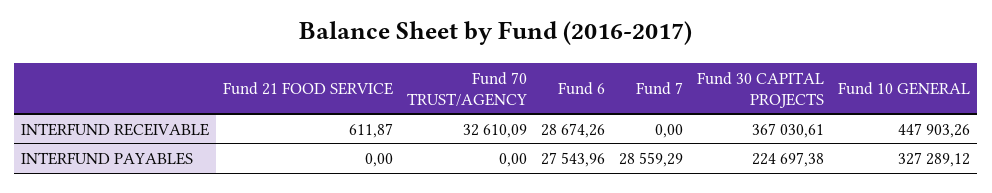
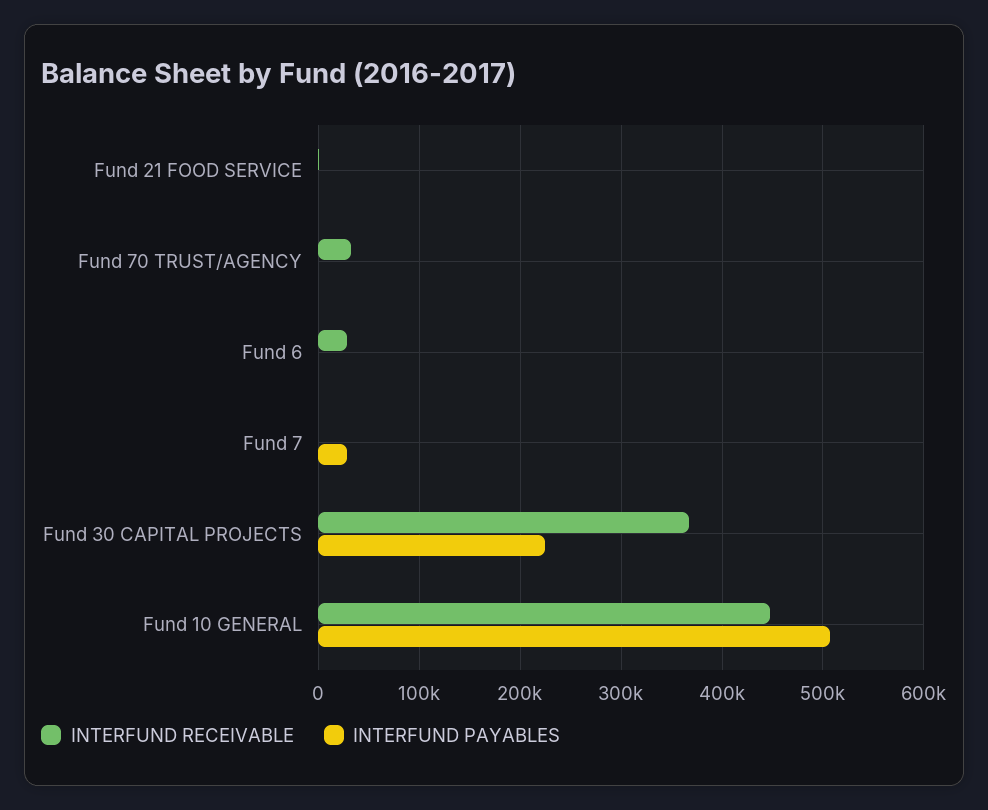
INTERFUND PAYABLES, Fund 6: 27543.96 -> 0
INTERFUND PAYABLES, Fund 10 GENERAL: 327289.12 -> 510000

